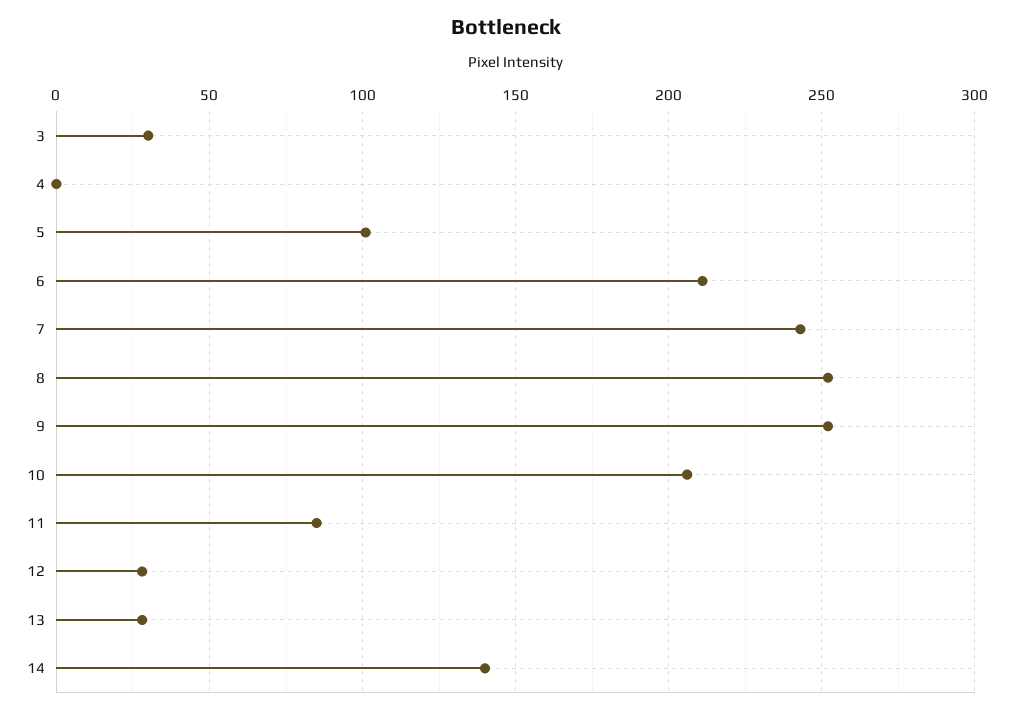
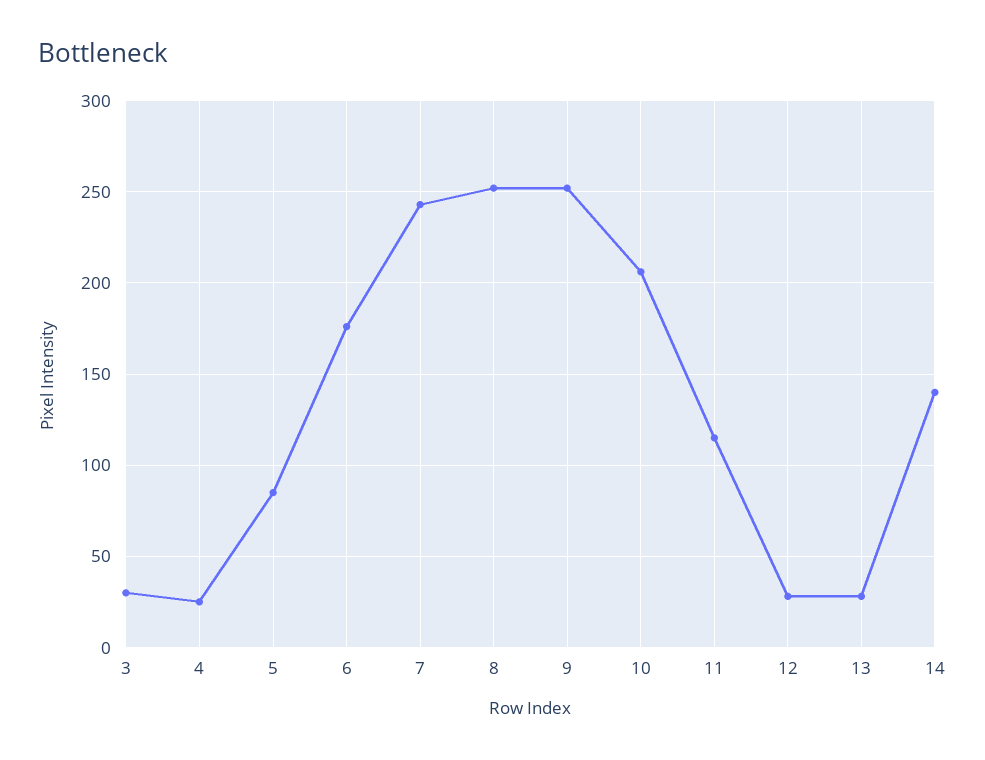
4: 0 -> 25
5: 100 -> 85
6: 210 -> 175
11: 85 -> 115

